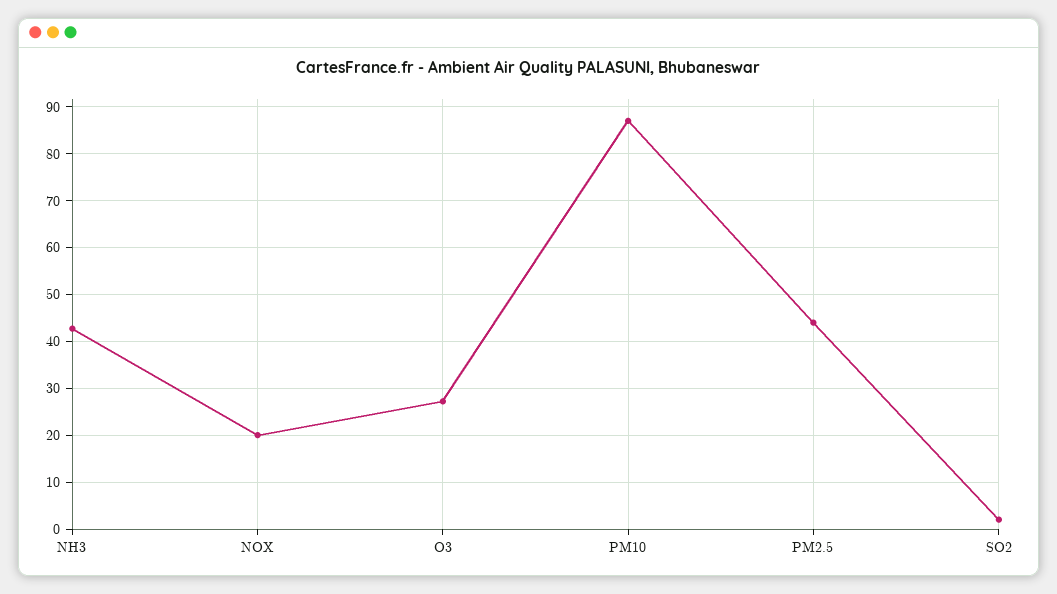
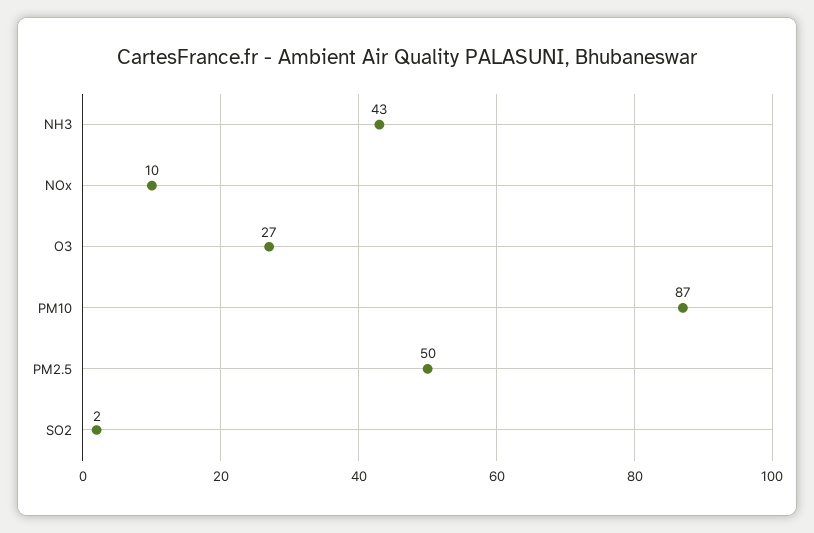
NOX: 20 -> 10
PM2.5: 44 -> 50

